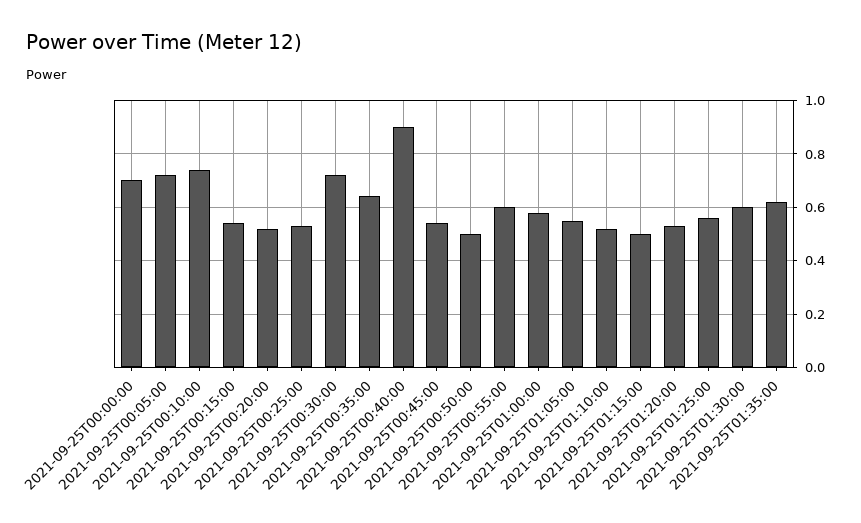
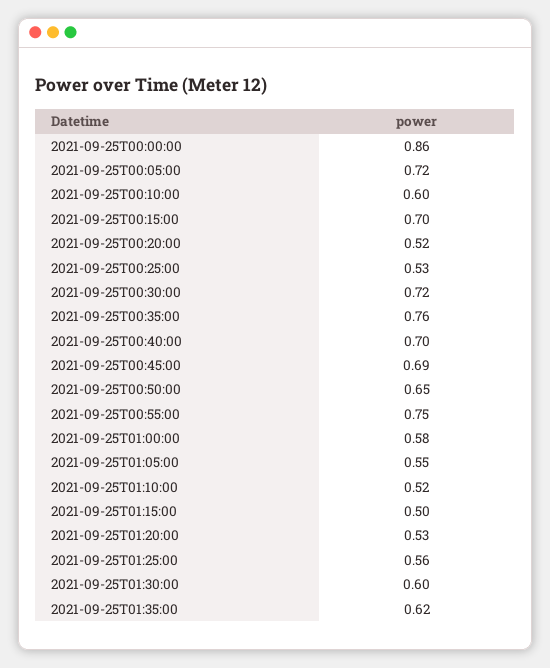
2021-09-25T00:00:00: 0.7 -> 0.86
2021-09-25T00:10:00: 0.75 -> 0.6
2021-09-25T00:15:00: 0.55 -> 0.7
2021-09-25T00:35:00: 0.65 -> 0.76
2021-09-25T00:40:00: 0.9 -> 0.7
2021-09-25T00:45:00: 0.55 -> 0.69
2021-09-25T00:50:00: 0.5 -> 0.65
2021-09-25T00:55:00: 0.6 -> 0.75

